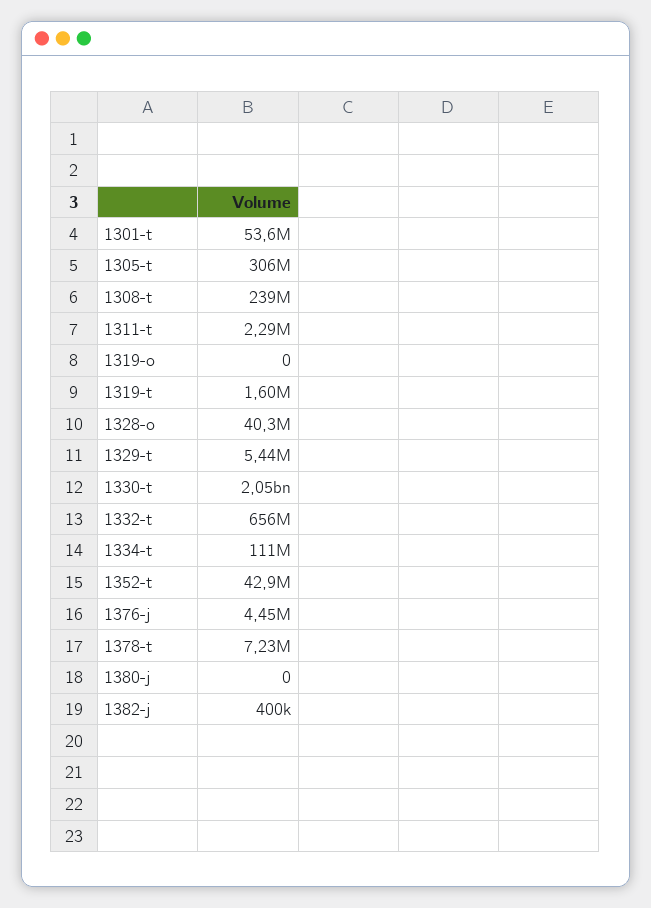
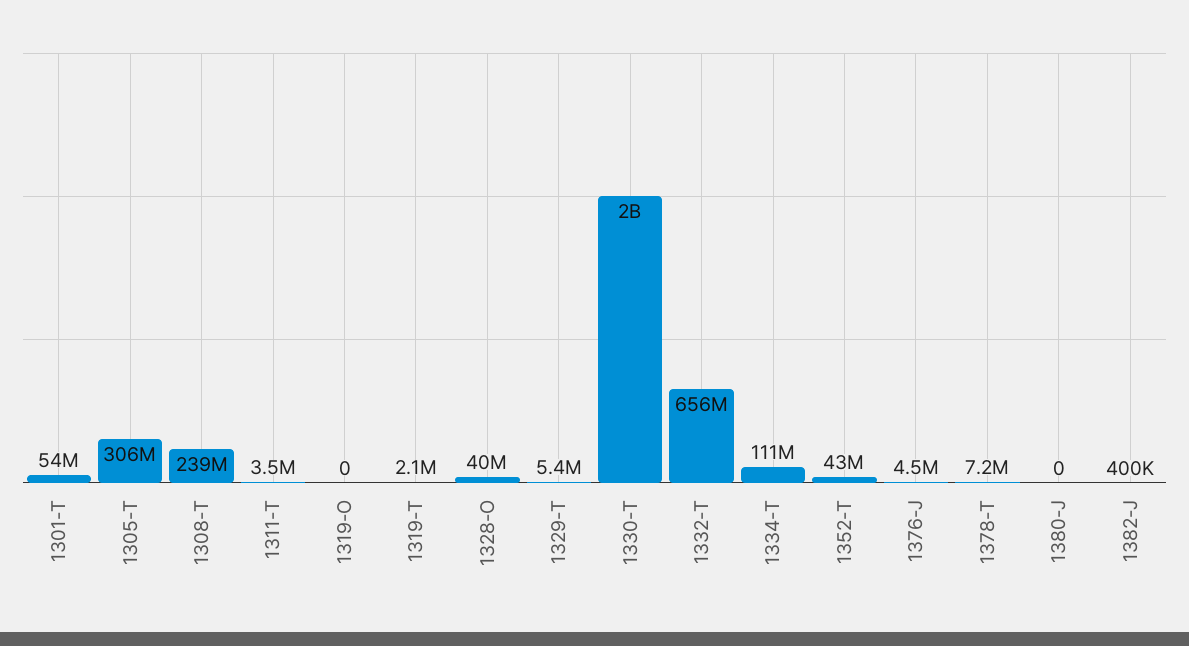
1311-t: 2290000 -> 3500000
1319-t: 1600000 -> 2100000

